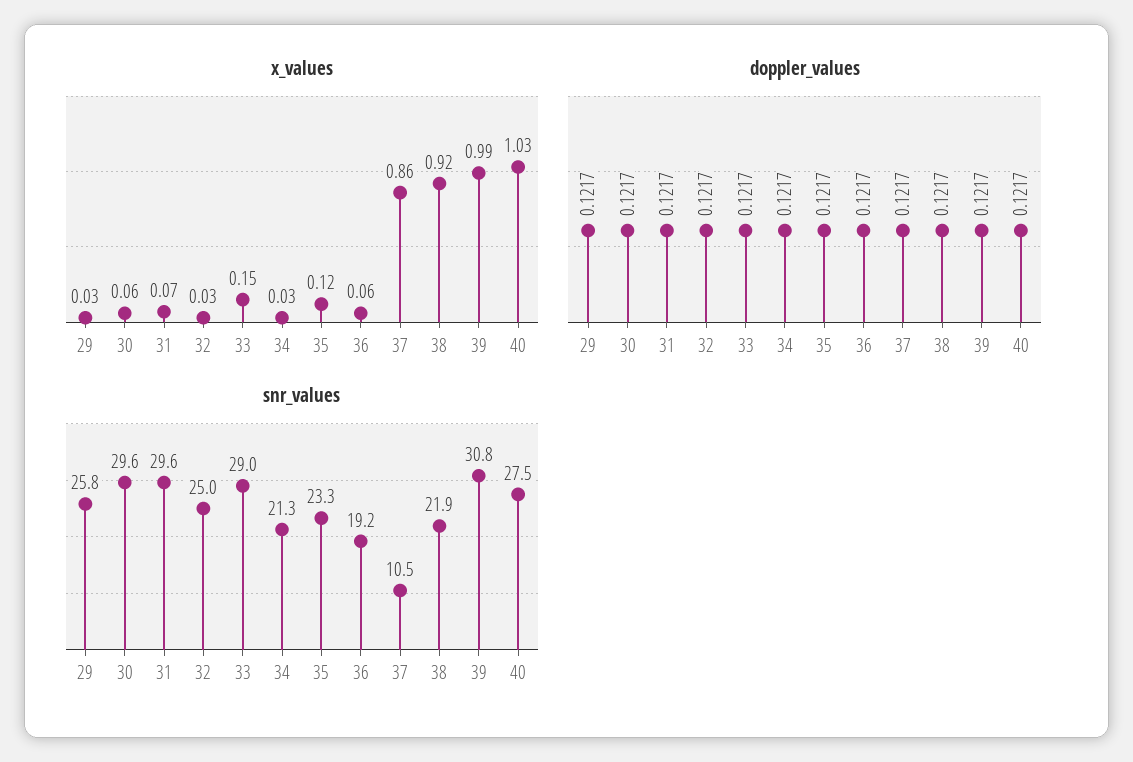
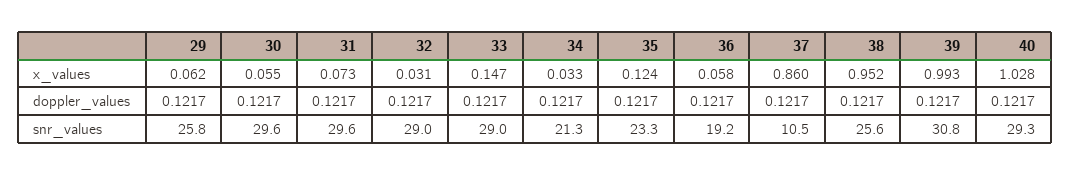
x_values, 29: 0.03 -> 0.062
x_values, 38: 0.92 -> 0.952
snr_values, 32: 25 -> 29
snr_values, 38: 21.9 -> 25.6
snr_values, 40: 27.5 -> 29.3

